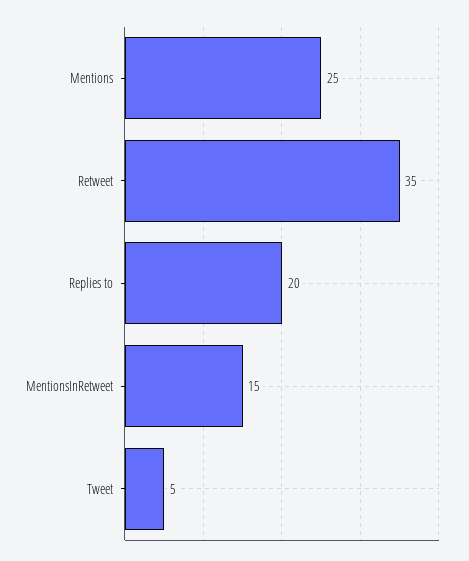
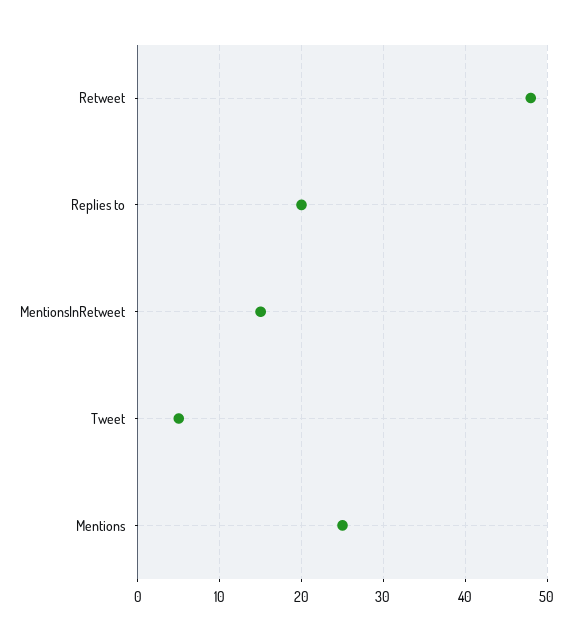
Retweet: 35 -> 48

